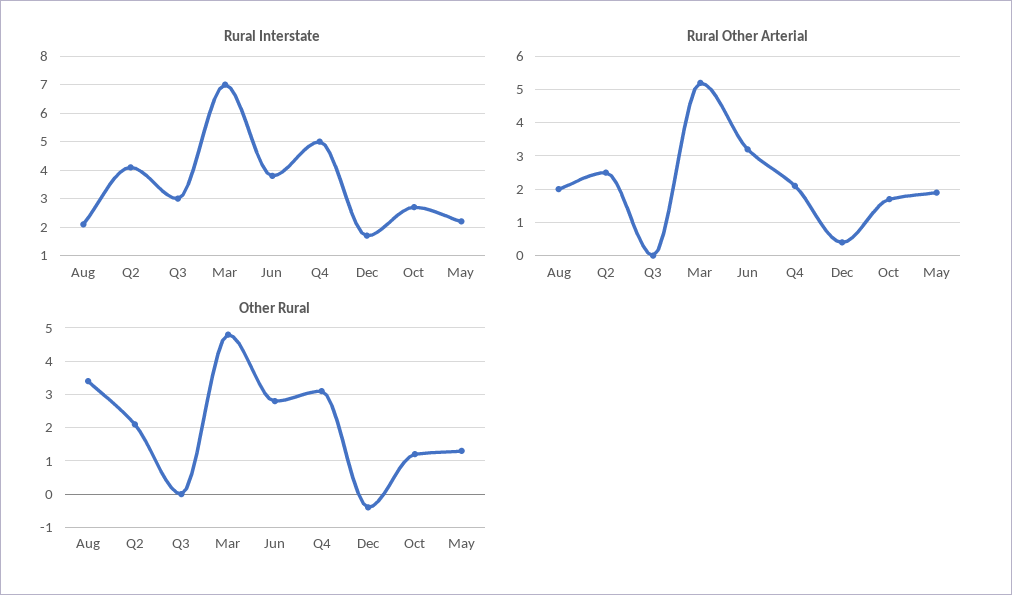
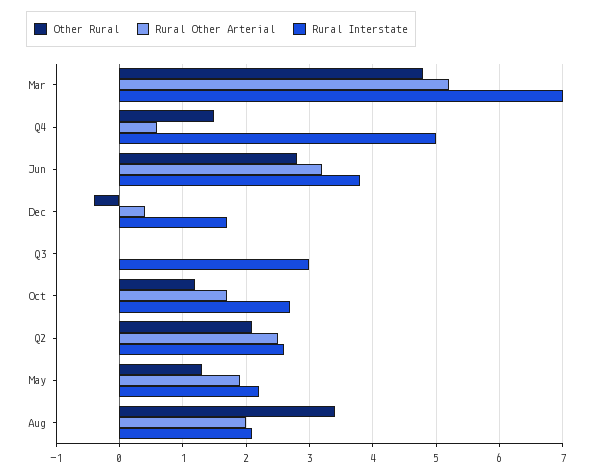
Rural Interstate, Q2: 4 -> 2.6
Rural Other Arterial, Q4: 2 -> 0.6
Other Rural, Q4: 3 -> 1.5

